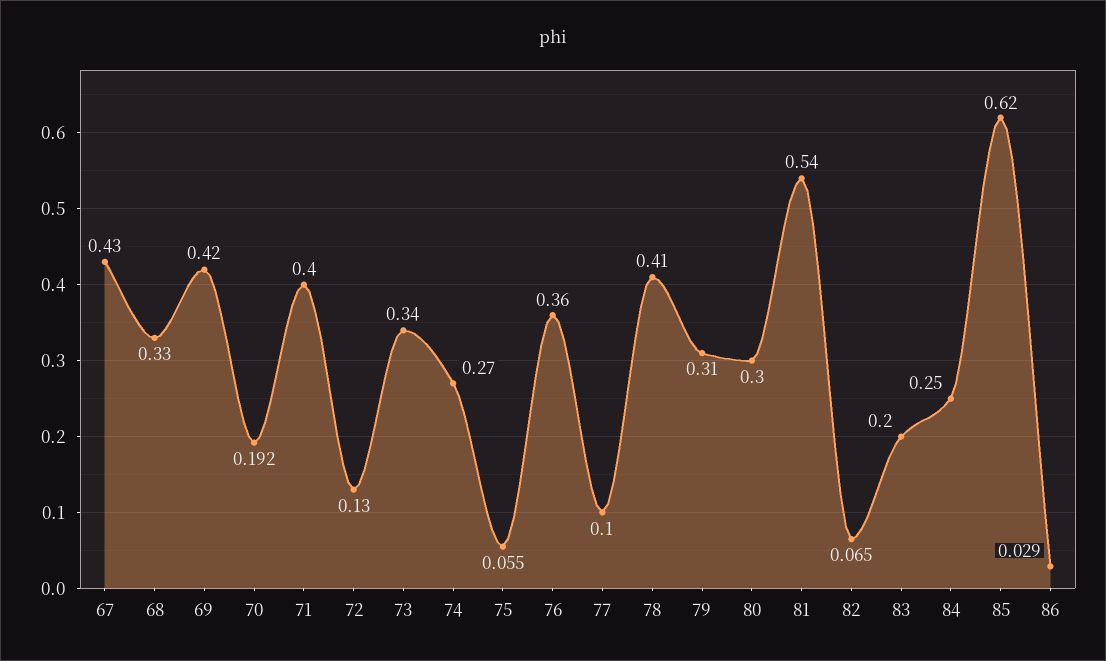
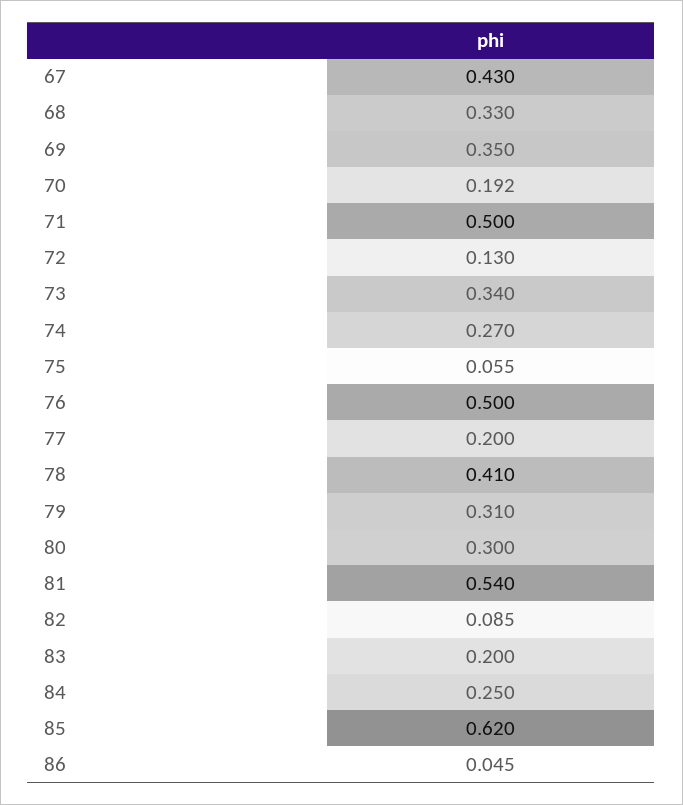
69: 0.42 -> 0.35
71: 0.4 -> 0.5
76: 0.36 -> 0.5
77: 0.1 -> 0.2
82: 0.065 -> 0.085
86: 0.029 -> 0.045

